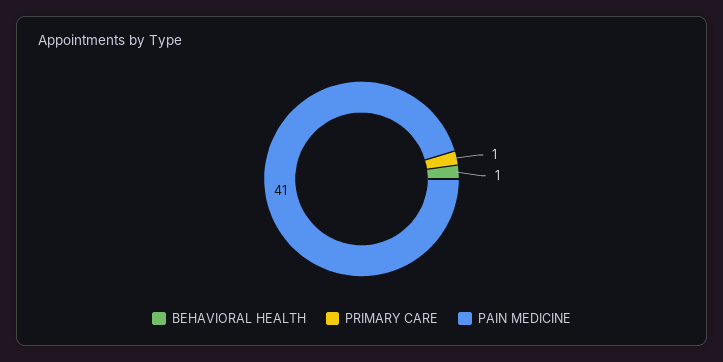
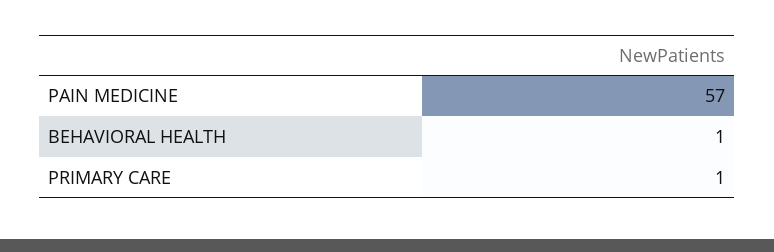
PAIN MEDICINE: 41 -> 57

